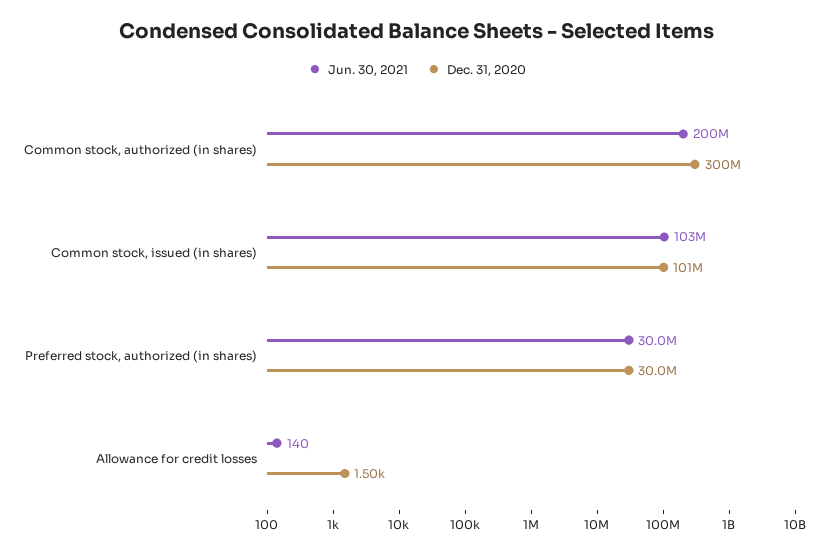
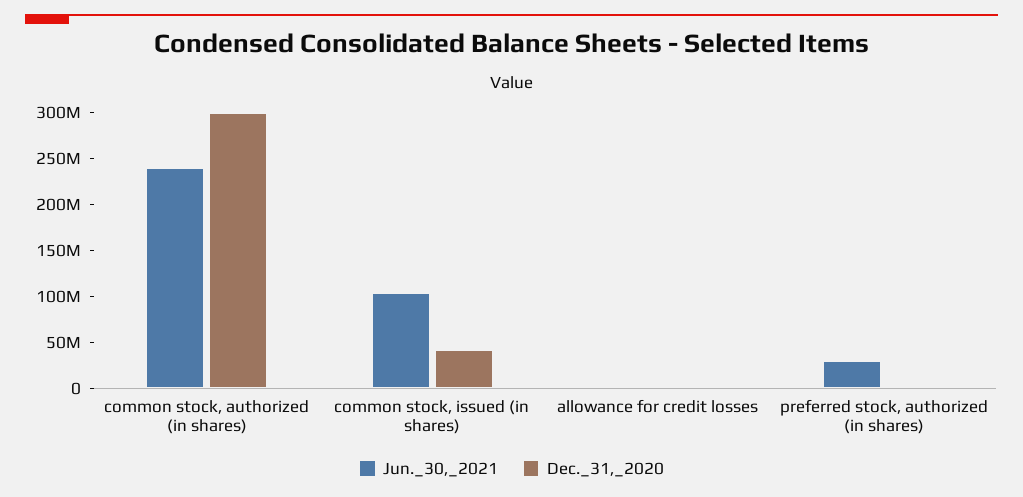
Jun. 30, 2021, Common stock, authorized (in shares): 200000000 -> 240000000
Dec. 31, 2020, Common stock, issued (in shares): 101000000 -> 40000000
Dec. 31, 2020, Preferred stock, authorized (in shares): 30000000 -> 0

